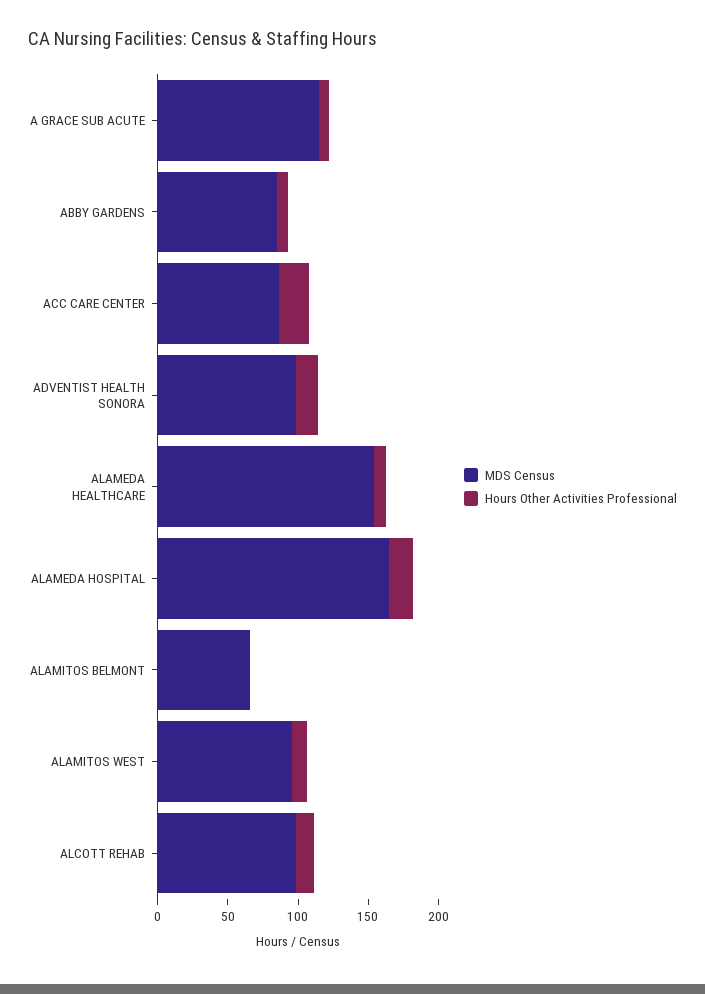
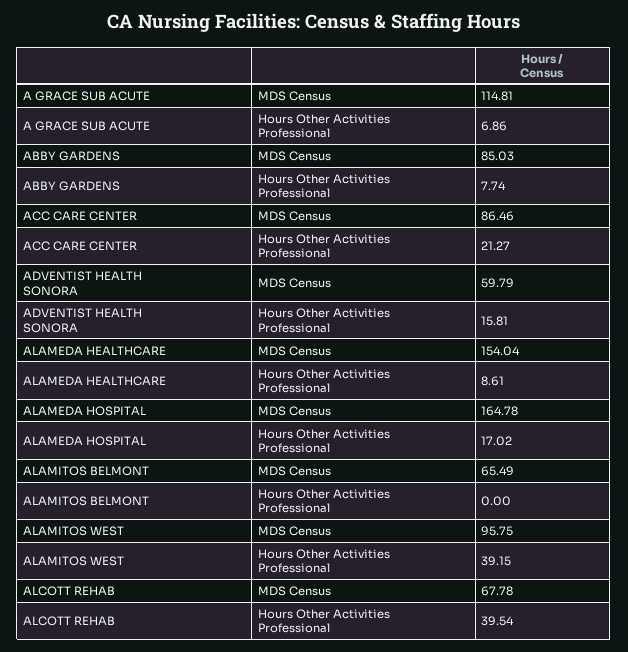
MDS Census, ADVENTIST HEALTH SONORA: 100 -> 59.79
Hours Other Activities Professional, ALAMITOS WEST: 10 -> 39.15
MDS Census, ALCOTT REHAB: 100 -> 67.78
Hours Other Activities Professional, ALCOTT REHAB: 10 -> 39.54

